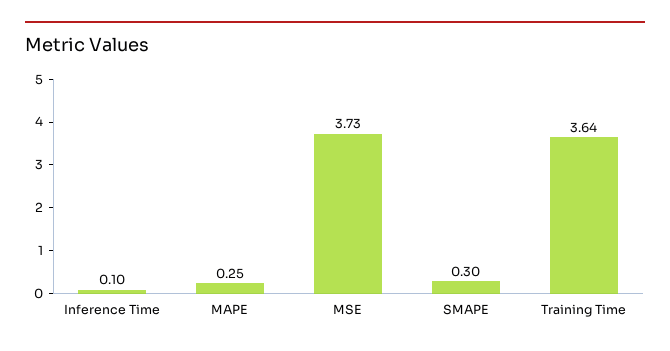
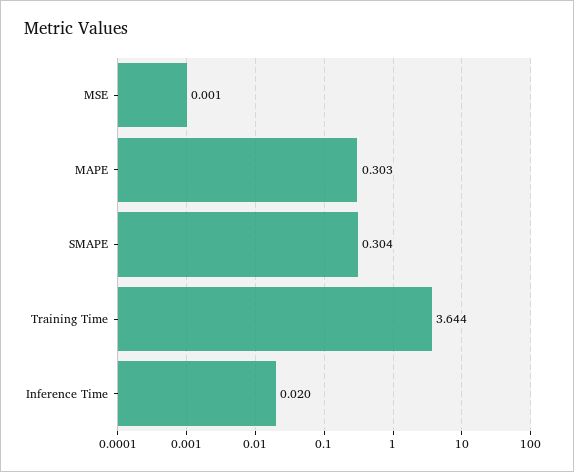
Inference Time: 0.1 -> 0.02
MAPE: 0.25 -> 0.303
MSE: 3.73 -> 0.001

